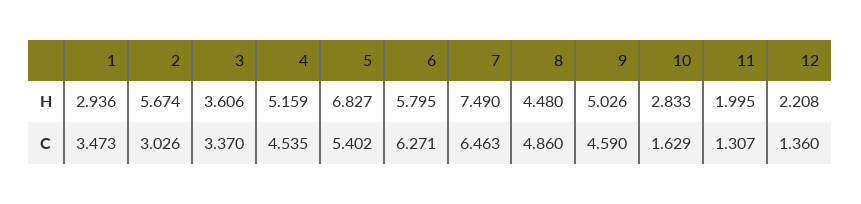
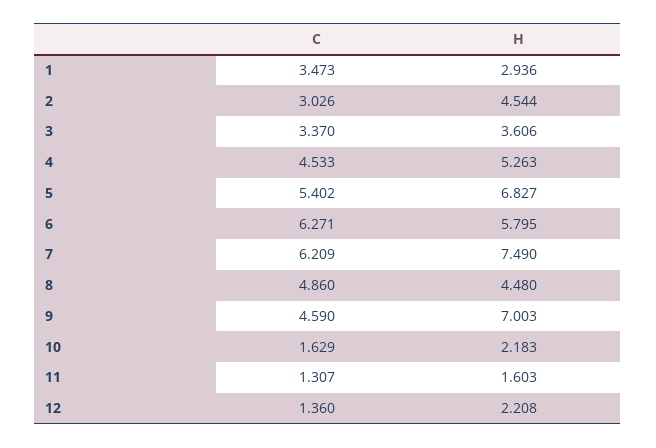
2, H: 5.674 -> 4.544
4, H: 5.159 -> 5.263
9, H: 5.026 -> 7.003
10, H: 2.833 -> 2.183
11, H: 1.995 -> 1.603
4, C: 4.535 -> 4.533
7, C: 6.463 -> 6.209

